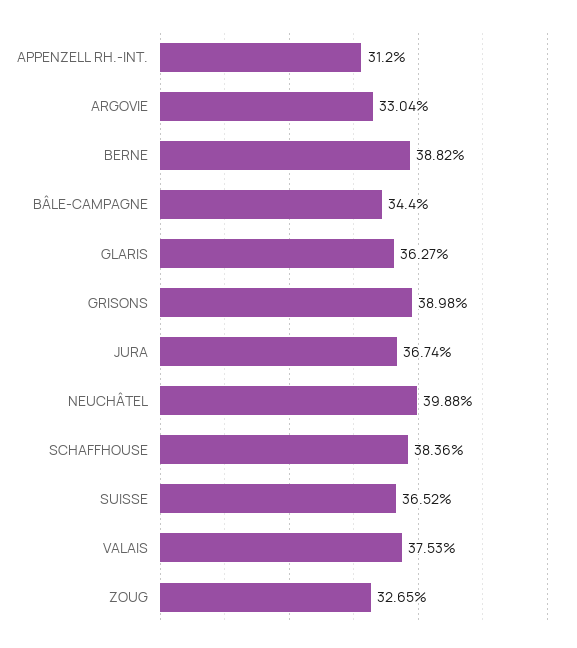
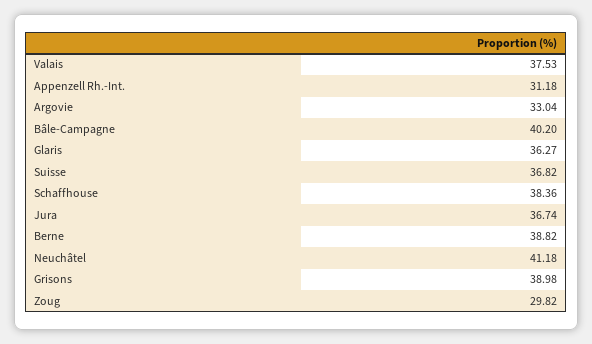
APPENZELL RH.-INT.: 31.2 -> 31.18
BÂLE-CAMPAGNE: 34.4 -> 40.2
NEUCHÂTEL: 39.88 -> 41.18
SUISSE: 36.52 -> 36.82
ZOUG: 32.65 -> 29.82

